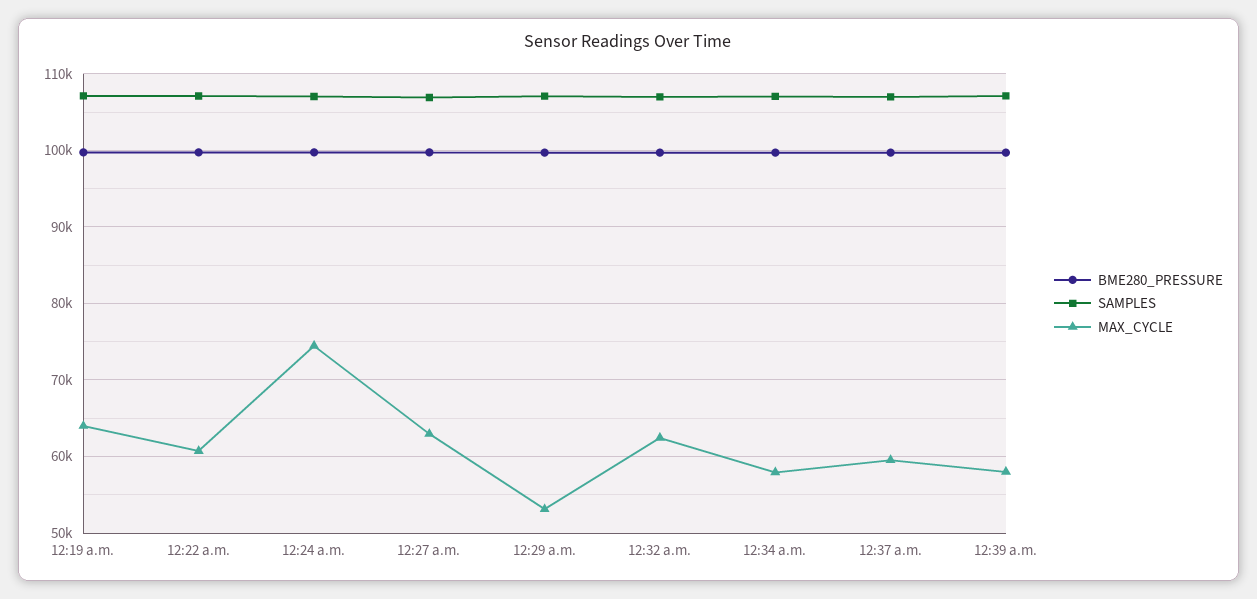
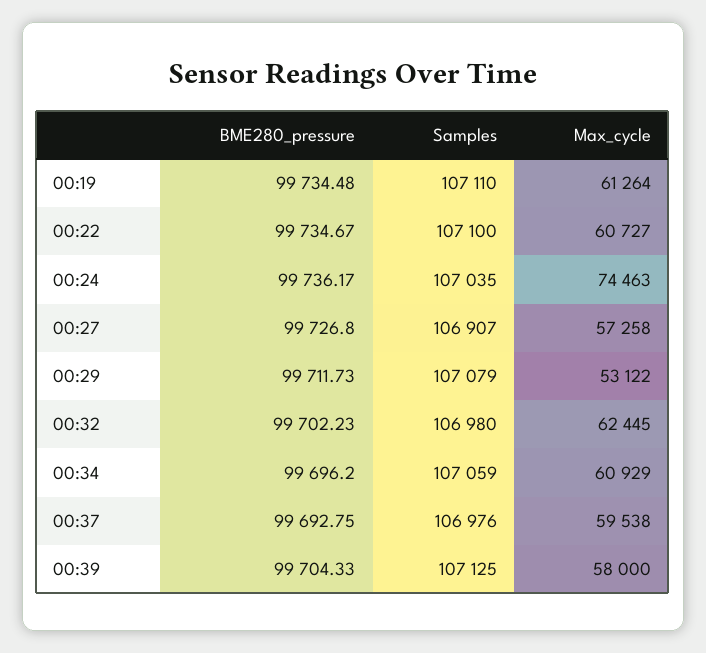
MAX_CYCLE, 12:19 a.m.: 64000 -> 61264
MAX_CYCLE, 12:27 a.m.: 63000 -> 57258
MAX_CYCLE, 12:34 a.m.: 58000 -> 60929

